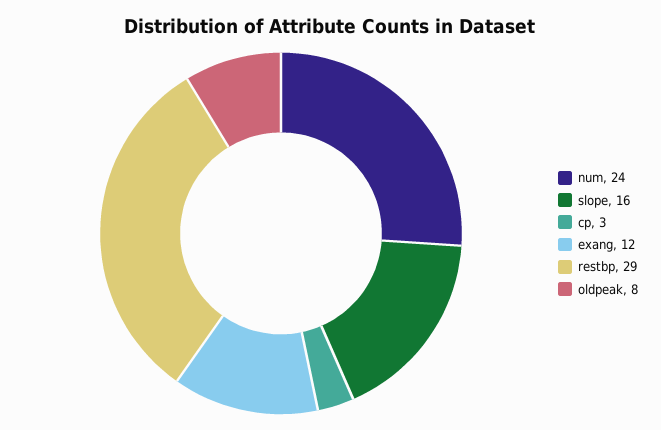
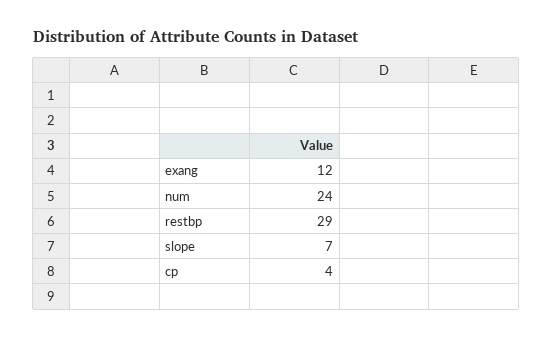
slope: 16 -> 7
cp: 3 -> 4
oldpeak: 8 -> none

